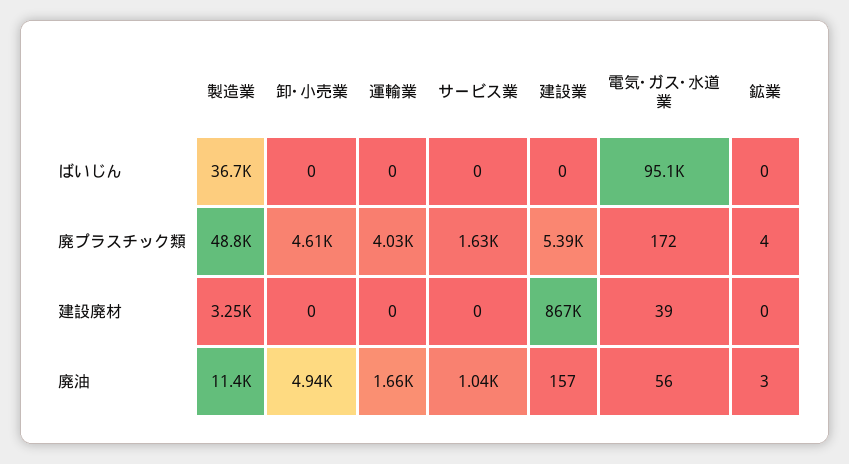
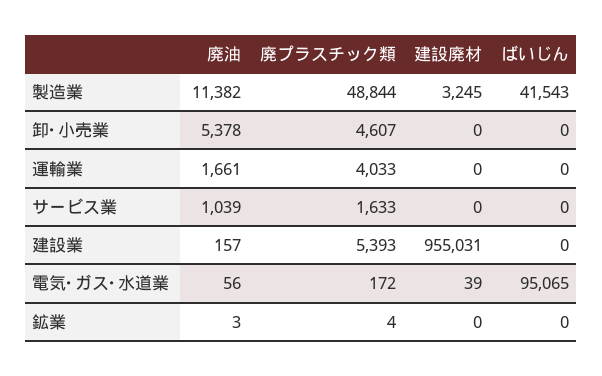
製造業, ばいじん: 36700 -> 41543
建設業, 建設廃材: 867000 -> 955031
卸･小売業, 廃油: 4940 -> 5378

